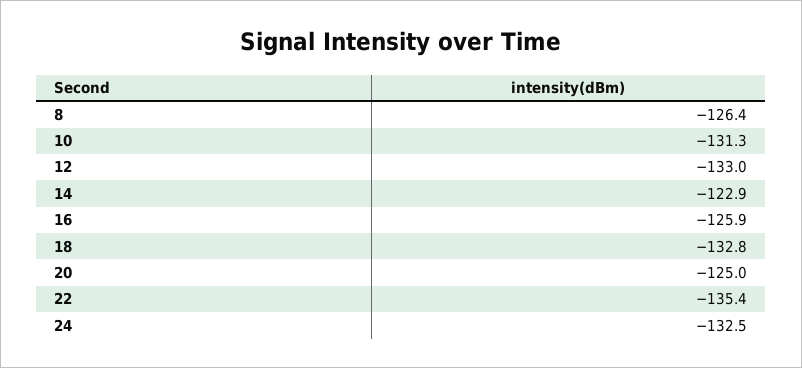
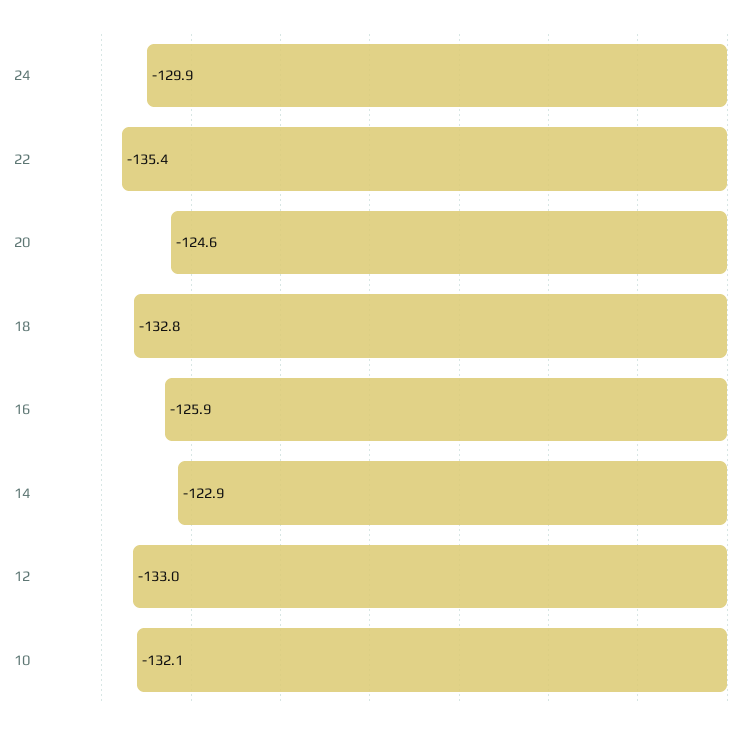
8: -126.4 -> none
10: -131.3 -> -132.1
20: -125 -> -124.6
24: -132.5 -> -129.9

